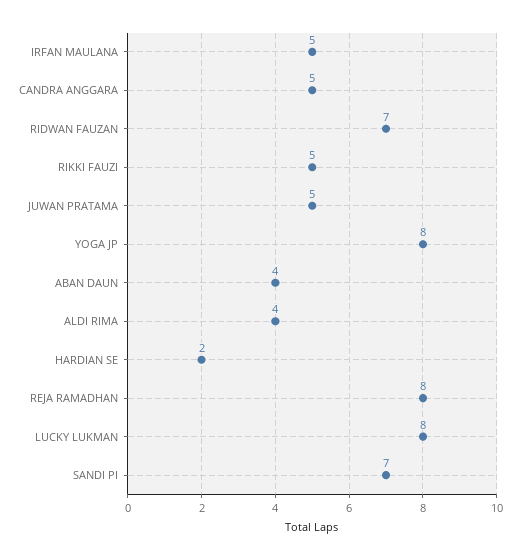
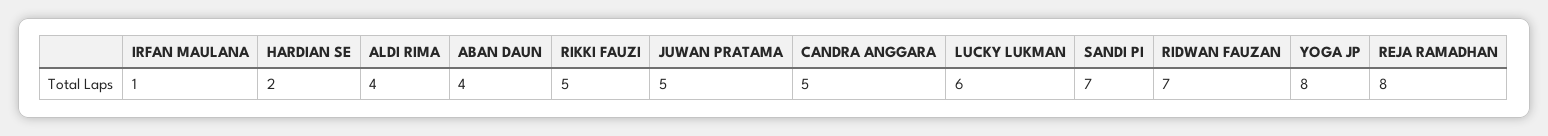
IRFAN MAULANA: 5 -> 1
LUCKY LUKMAN: 8 -> 6

